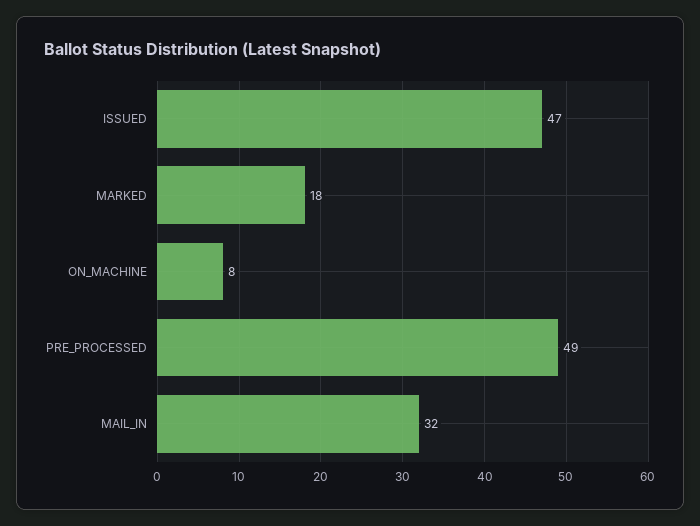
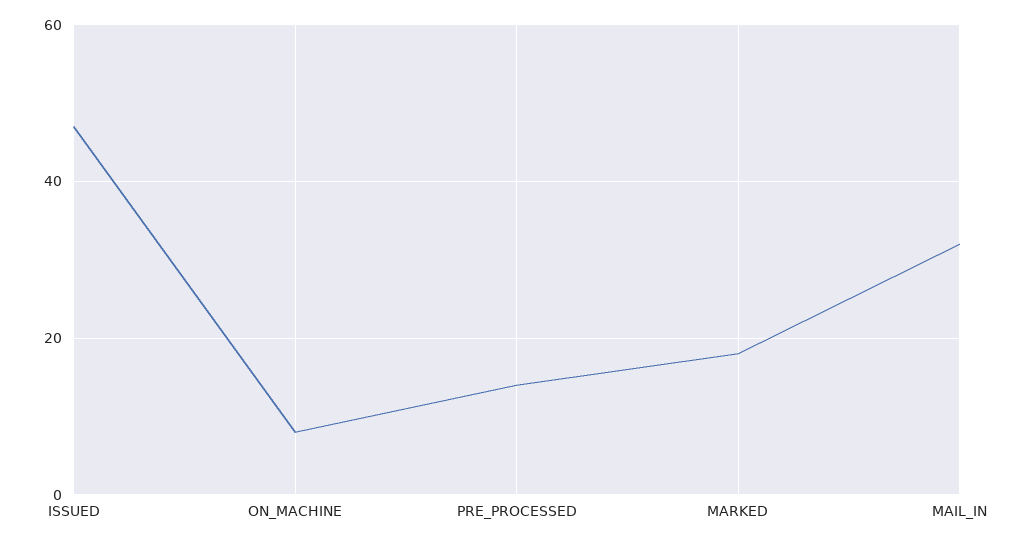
PRE_PROCESSED: 49 -> 15

